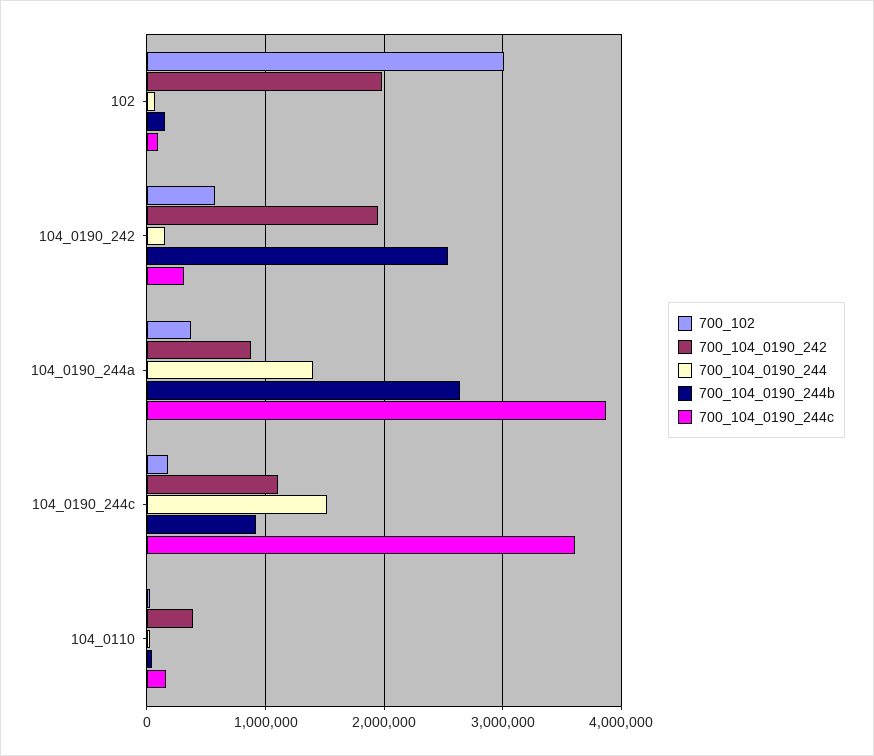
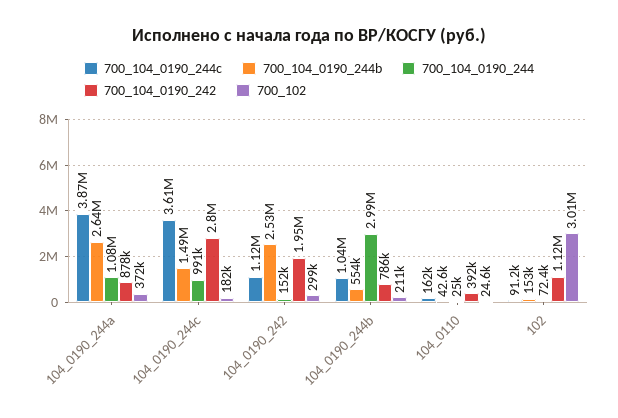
700_104_0190_242, 102: 2000000 -> 1120000
700_102, 104_0190_242: 600000 -> 299000
700_104_0190_244c, 104_0190_242: 300000 -> 1120000
700_104_0190_244, 104_0190_244a: 1400000 -> 1080000
700_104_0190_242, 104_0190_244c: 1100000 -> 2800000
700_104_0190_244, 104_0190_244c: 1500000 -> 991000
700_104_0190_244b, 104_0190_244c: 900000 -> 1490000
700_104_0190_244c, 104_0190_244b: none -> 1040000
700_104_0190_244b, 104_0190_244b: none -> 554000
700_104_0190_244, 104_0190_244b: none -> 2990000
700_104_0190_242, 104_0190_244b: none -> 786000
700_102, 104_0190_244b: none -> 211000

